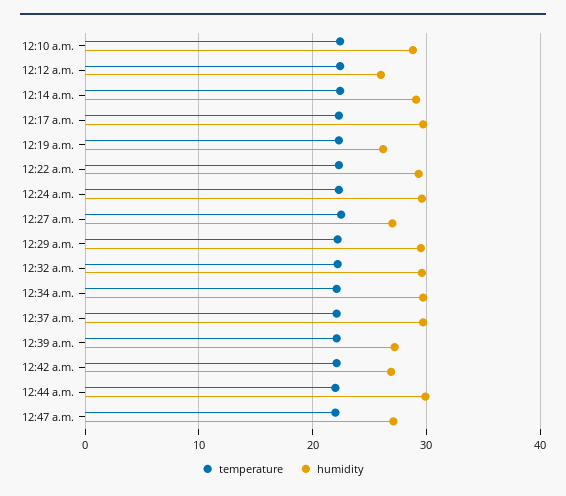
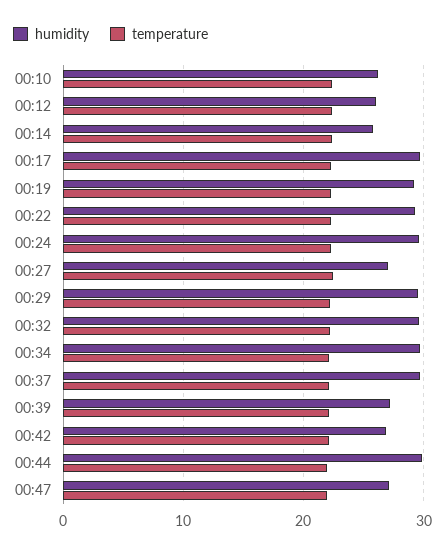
humidity, 12:10 a.m.: 29 -> 26
humidity, 12:14 a.m.: 29 -> 26
humidity, 12:19 a.m.: 26 -> 29

